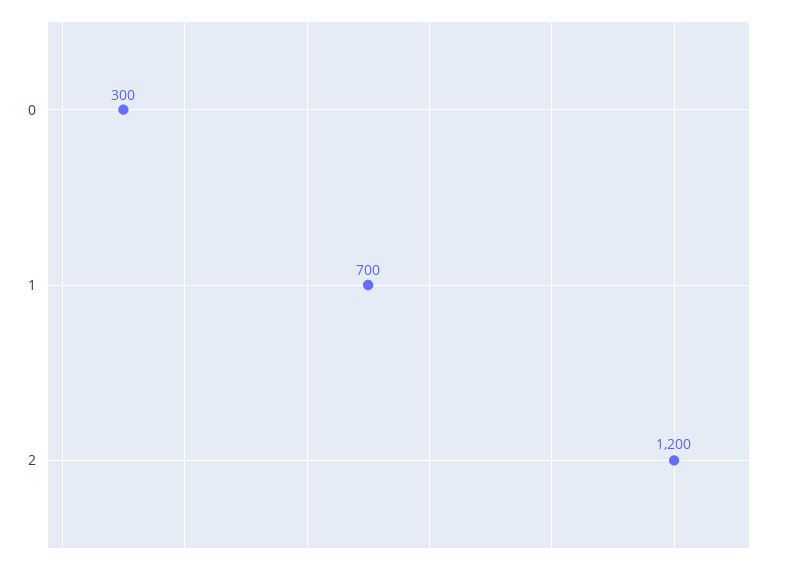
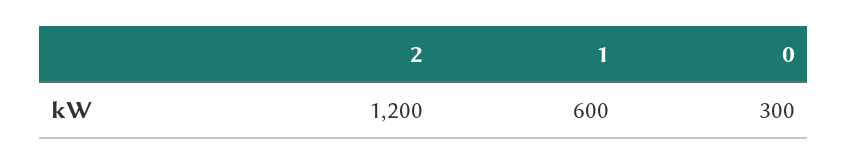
1: 700 -> 600

